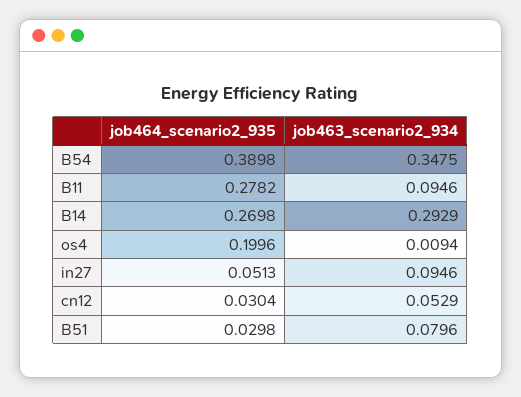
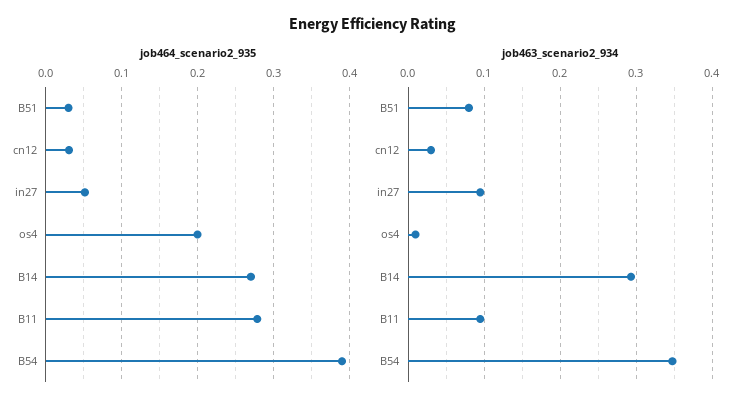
job463_scenario2_934, cn12: 0.0529 -> 0.03

